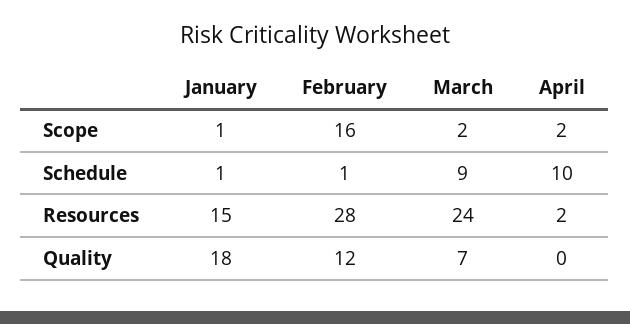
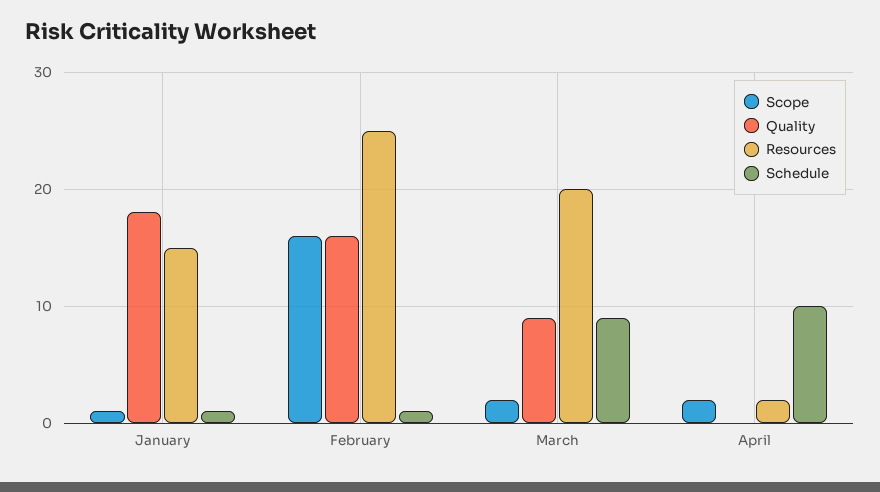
Resources, February: 28 -> 25
Resources, March: 24 -> 20
Quality, February: 12 -> 16
Quality, March: 7 -> 9

